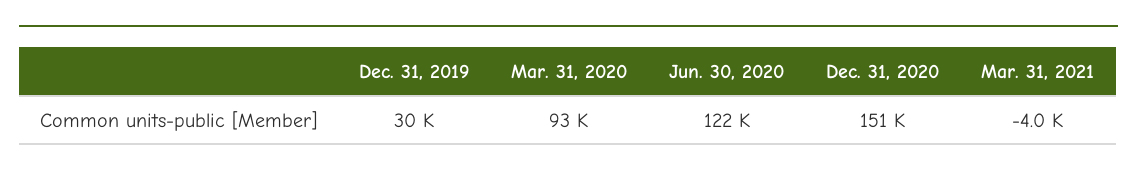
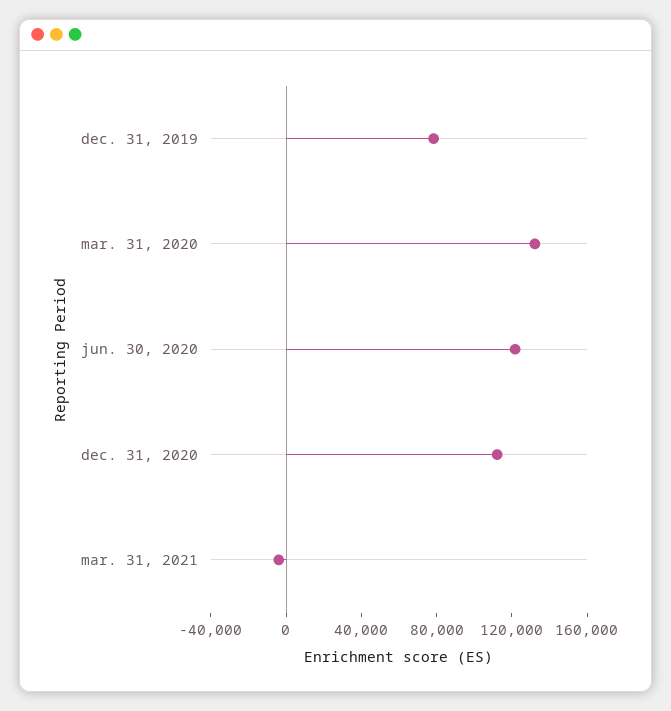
Dec. 31, 2019: 30000 -> 80000
Mar. 31, 2020: 93000 -> 130000
Dec. 31, 2020: 151000 -> 110000

